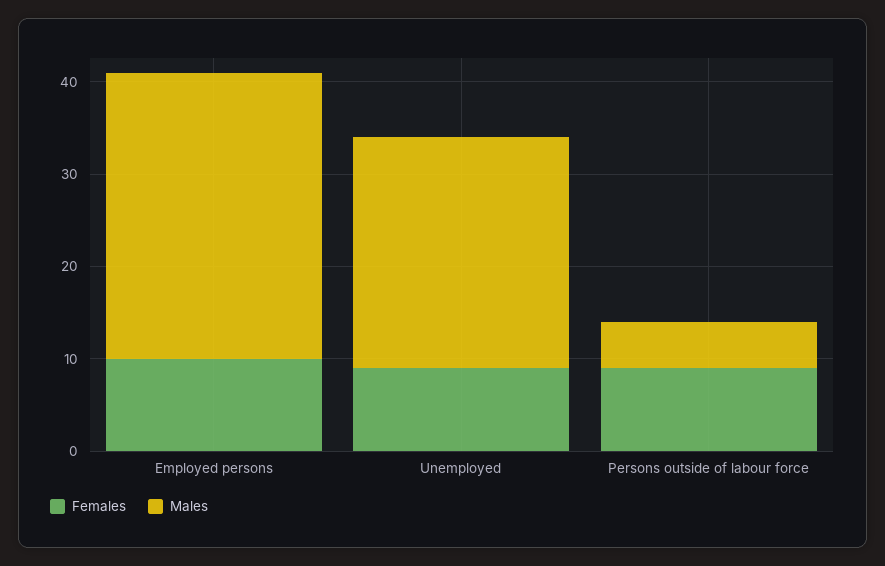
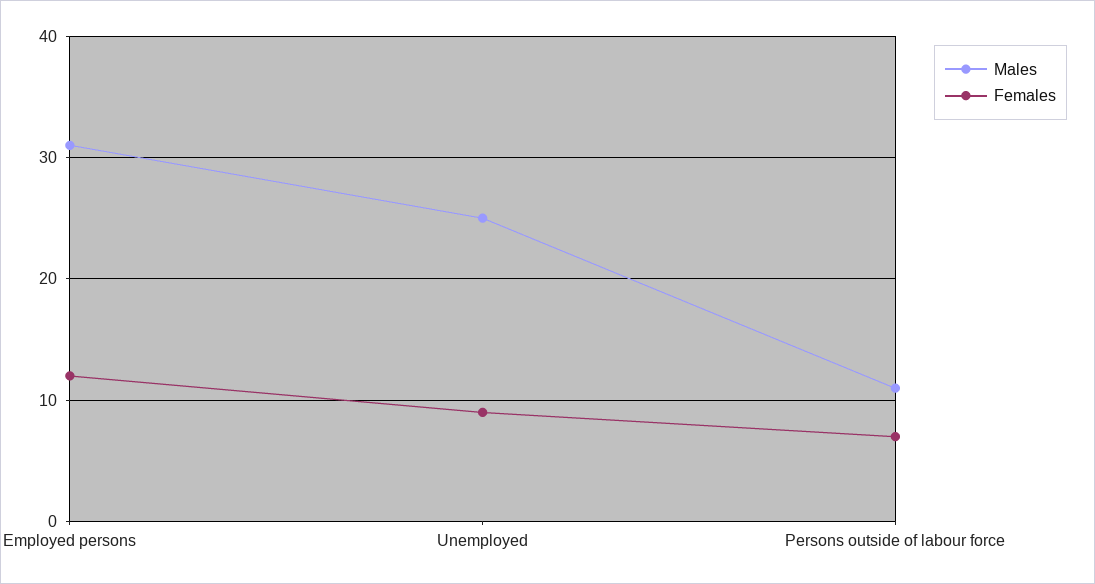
Females, Employed persons: 10 -> 12
Females, Persons outside of labour force: 9 -> 7
Males, Persons outside of labour force: 5 -> 11

